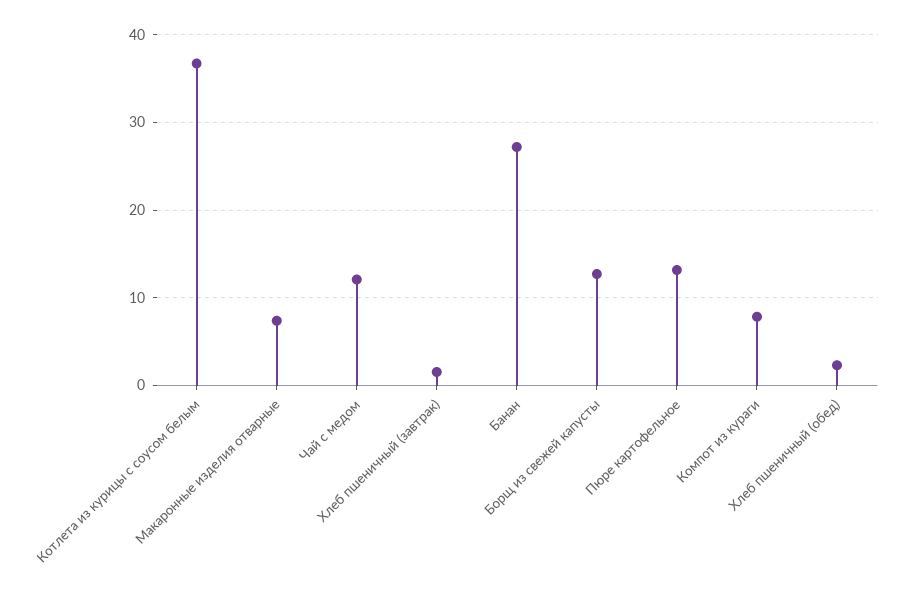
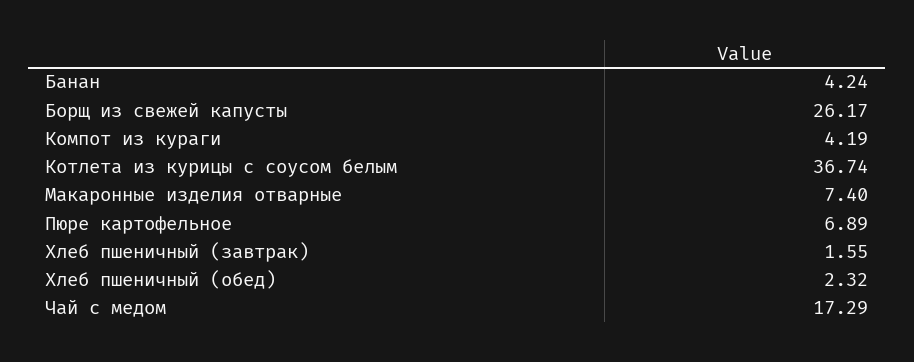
Чай с медом: 12 -> 17.29
Банан: 27 -> 4.24
Борщ из свежей капусты: 13 -> 26.17
Пюре картофельное: 13 -> 6.89
Компот из кураги: 8 -> 4.19

